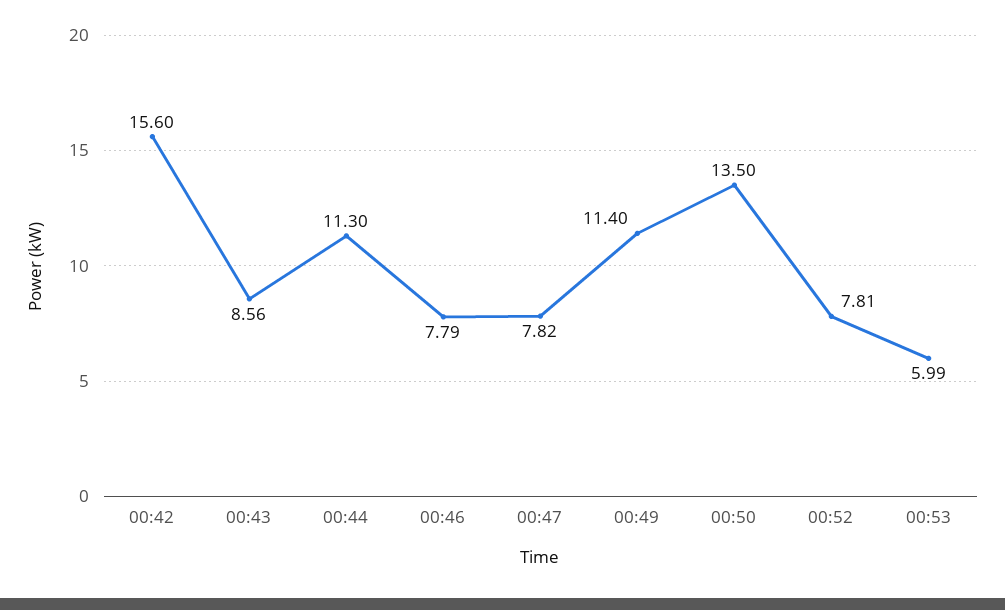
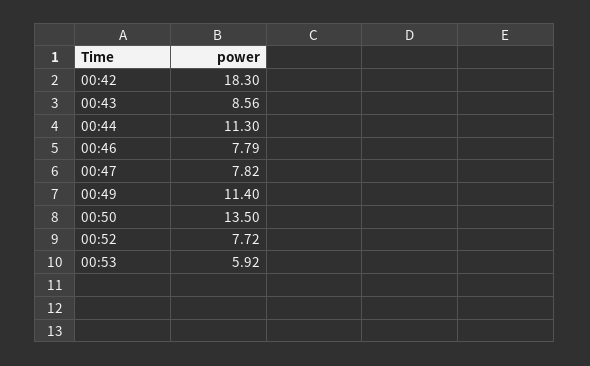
00:42: 15.6 -> 18.3
00:52: 7.81 -> 7.72
00:53: 5.99 -> 5.92

